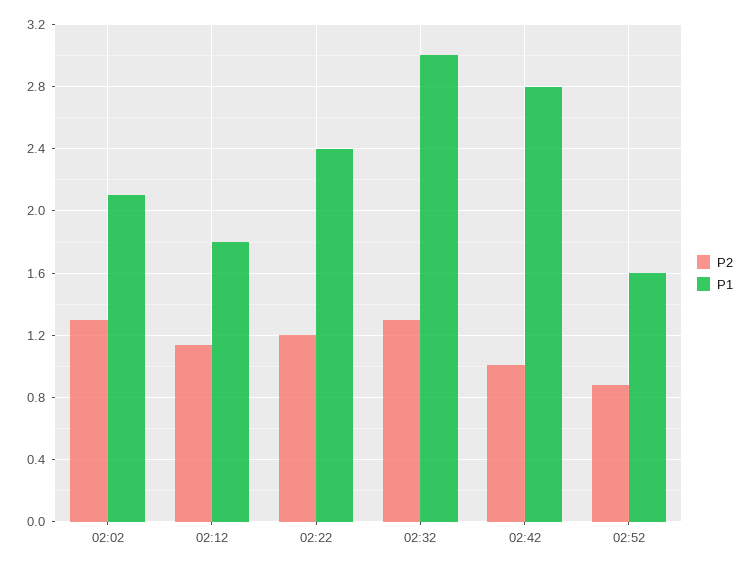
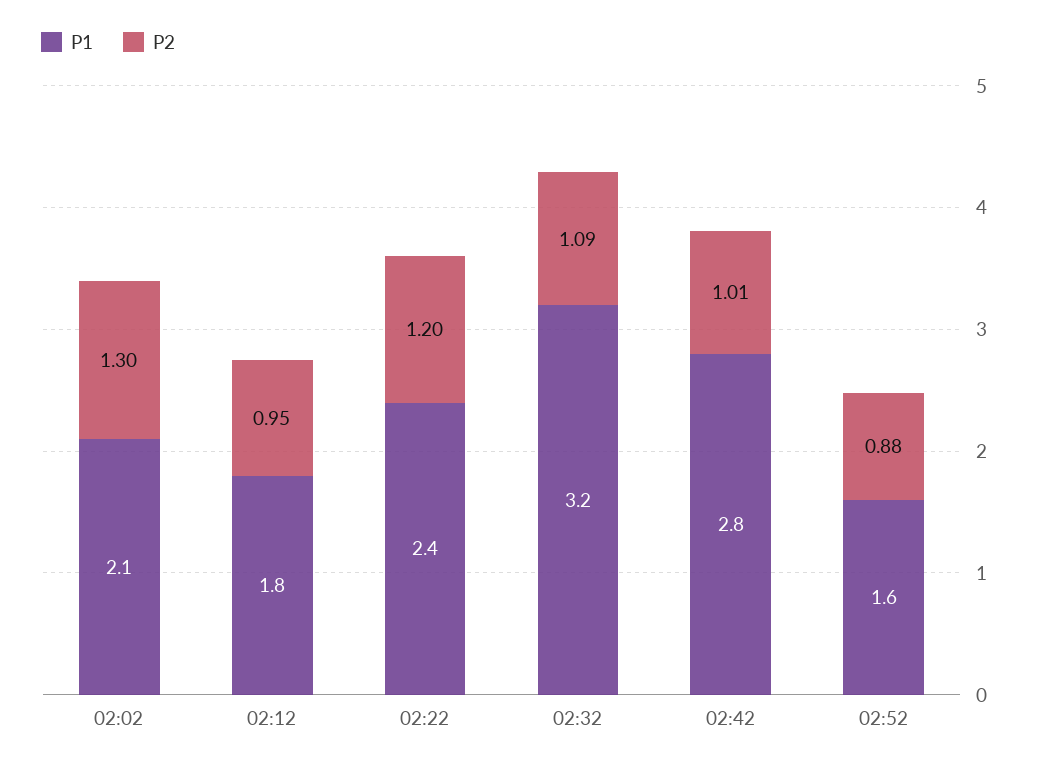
P2, 02:12: 1.15 -> 0.95
P2, 02:32: 1.3 -> 1.09
P1, 02:32: 3 -> 3.2

